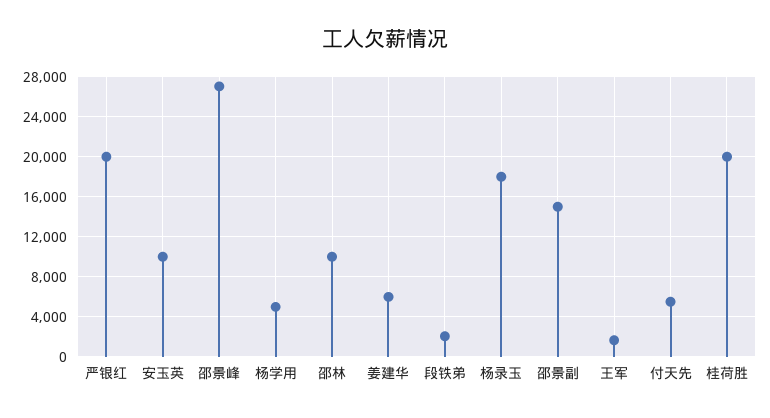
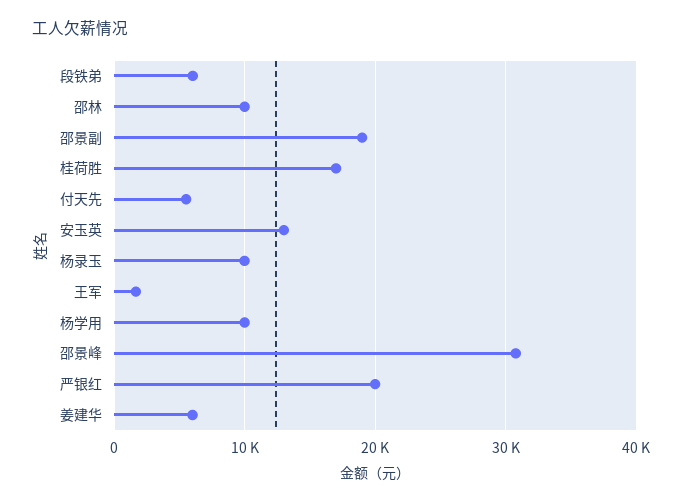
安玉英: 10000 -> 13000
邵景峰: 27000 -> 31000
杨学用: 5000 -> 10000
段铁弟: 2000 -> 6000
杨录玉: 18000 -> 10000
邵景副: 15000 -> 19000
桂荷胜: 20000 -> 17000

